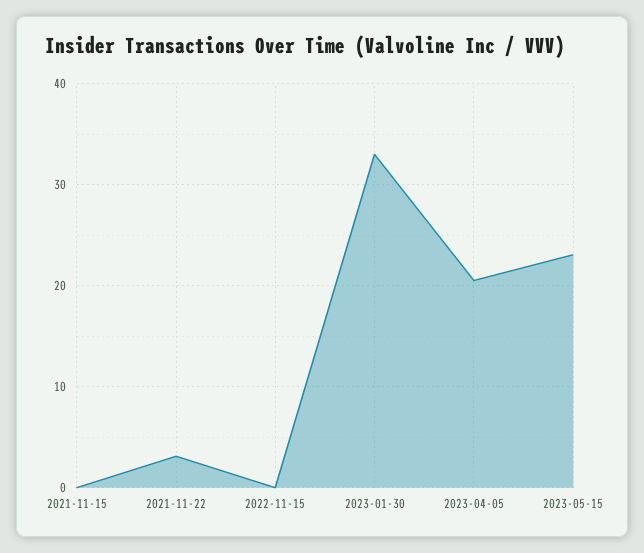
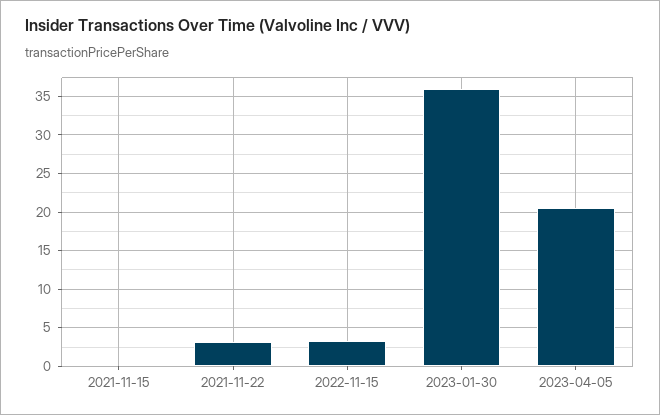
2022-11-15: 0 -> 3
2023-01-30: 33 -> 36
2023-05-15: 23 -> none

